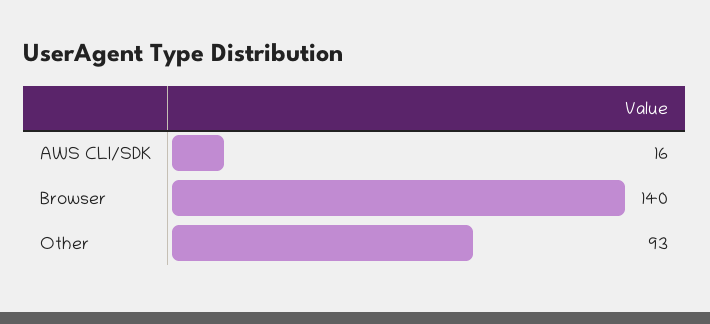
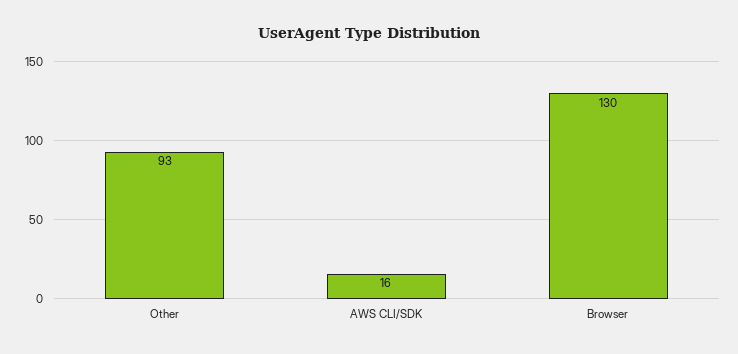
Browser: 140 -> 130

